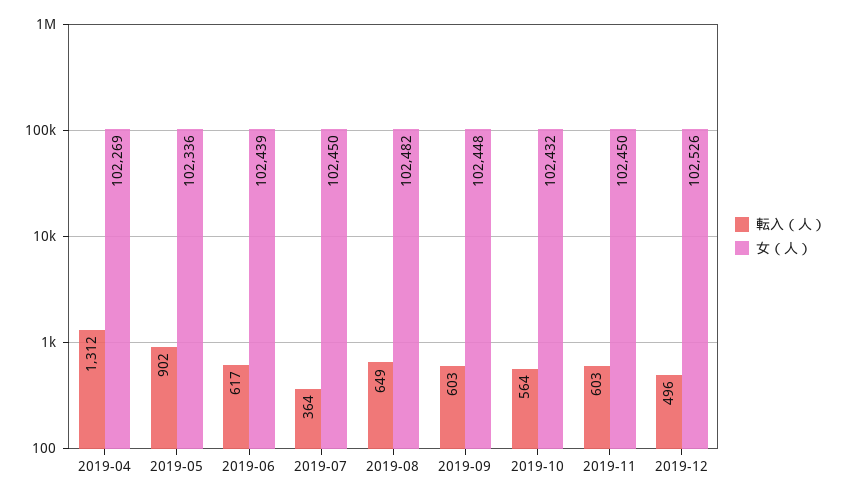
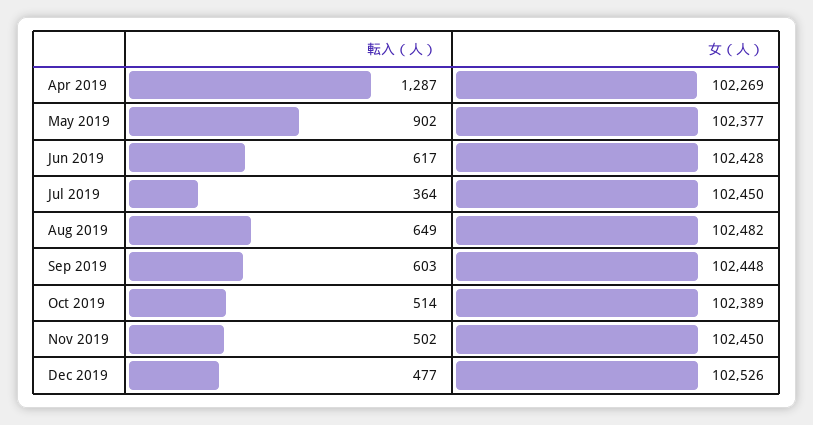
転入（人）, 2019-04: 1312 -> 1287
女（人）, 2019-05: 102336 -> 102377
女（人）, 2019-06: 102439 -> 102428
転入（人）, 2019-10: 564 -> 514
女（人）, 2019-10: 102432 -> 102389
転入（人）, 2019-11: 603 -> 502
転入（人）, 2019-12: 496 -> 477

